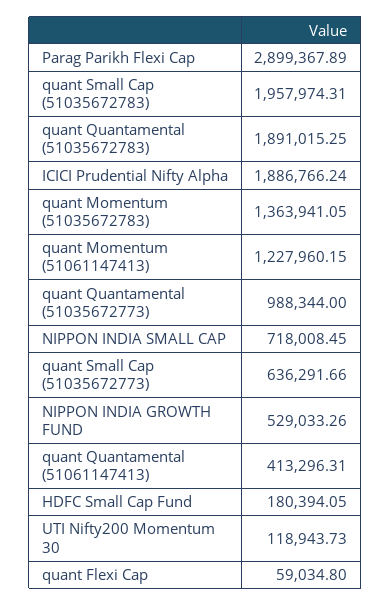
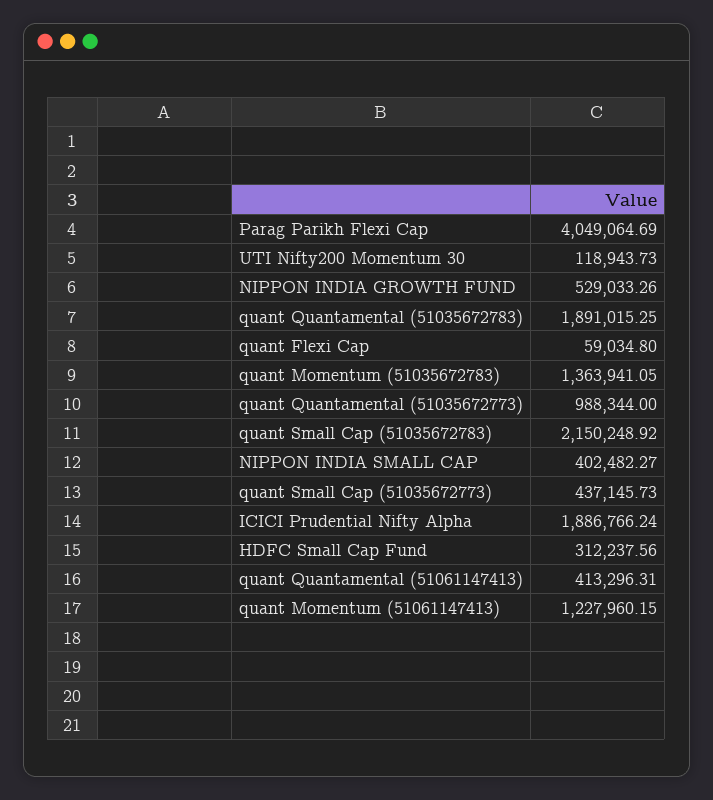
Parag Parikh Flexi Cap: 2899367.89 -> 4049064.69
quant Small Cap (51035672783): 1957974.31 -> 2150248.92
NIPPON INDIA SMALL CAP: 718008.45 -> 402482.27
quant Small Cap (51035672773): 636291.66 -> 437145.73
HDFC Small Cap Fund: 180394.05 -> 312237.56

